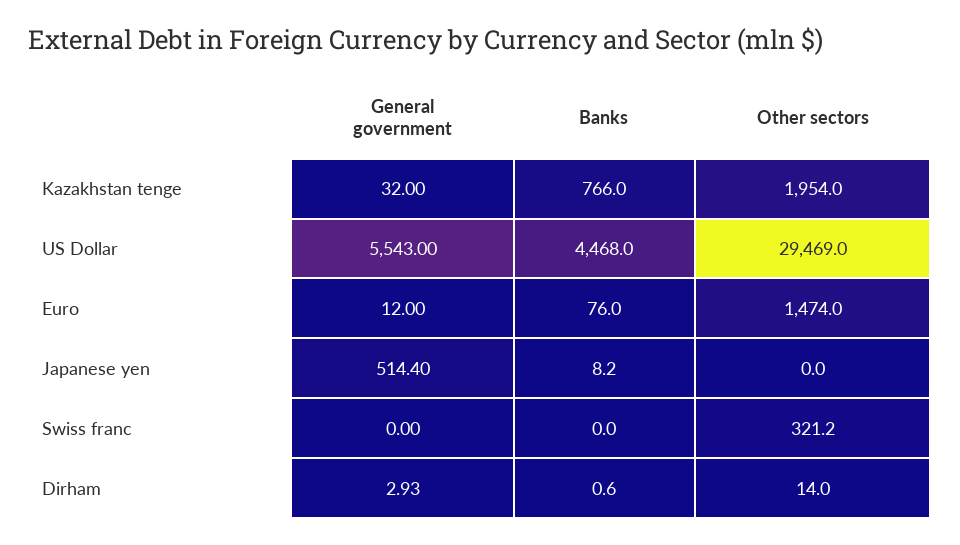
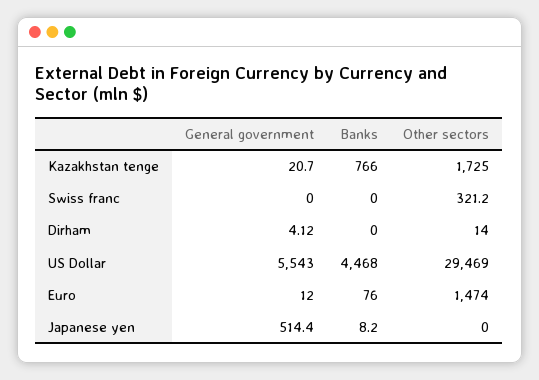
General government, Kazakhstan tenge: 32 -> 20.7
Other sectors, Kazakhstan tenge: 1954 -> 1725
General government, Dirham: 2.93 -> 4.12
Banks, Dirham: 0.6 -> 0

